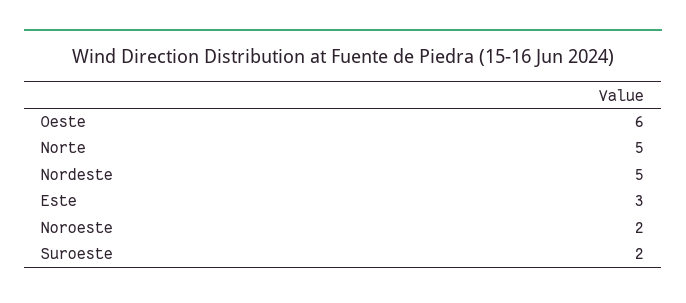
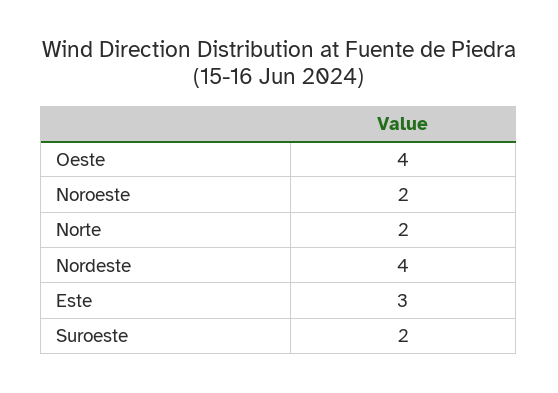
Oeste: 6 -> 4
Norte: 5 -> 2
Nordeste: 5 -> 4

